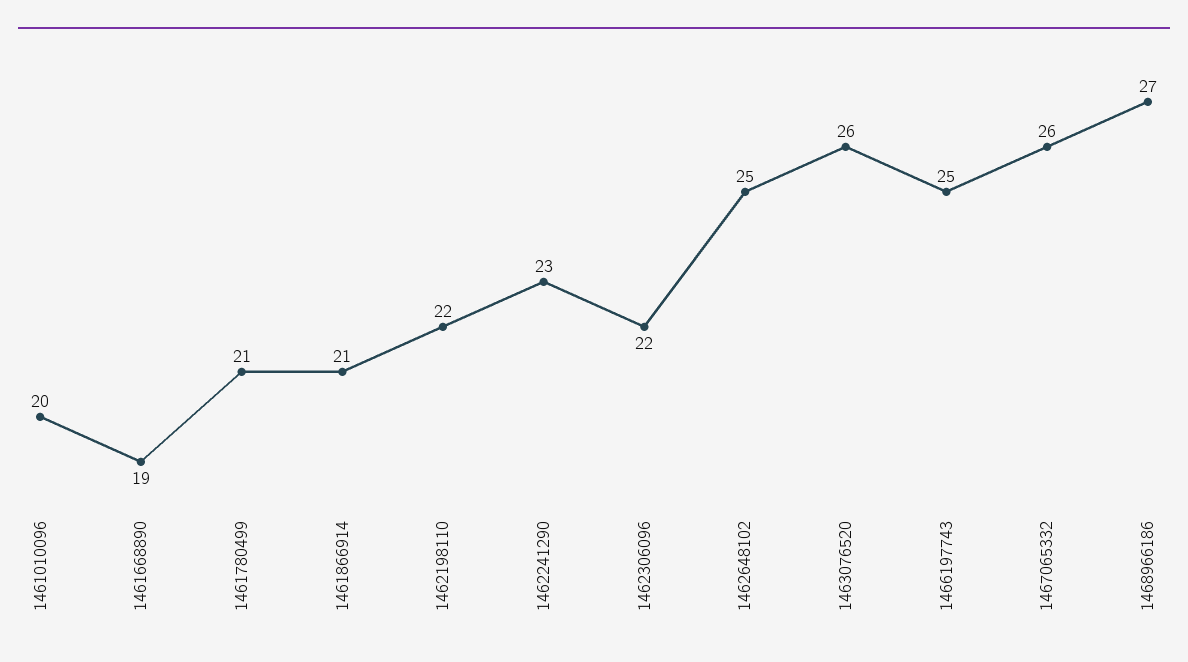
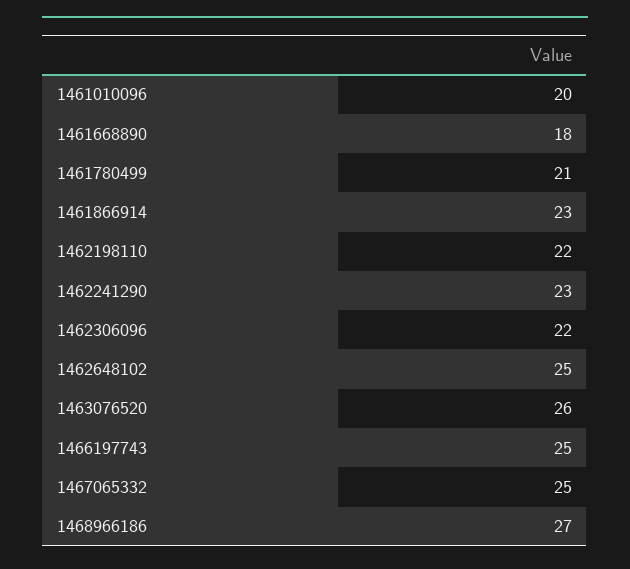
1461668890: 19 -> 18
1461866914: 21 -> 23
1467065332: 26 -> 25

